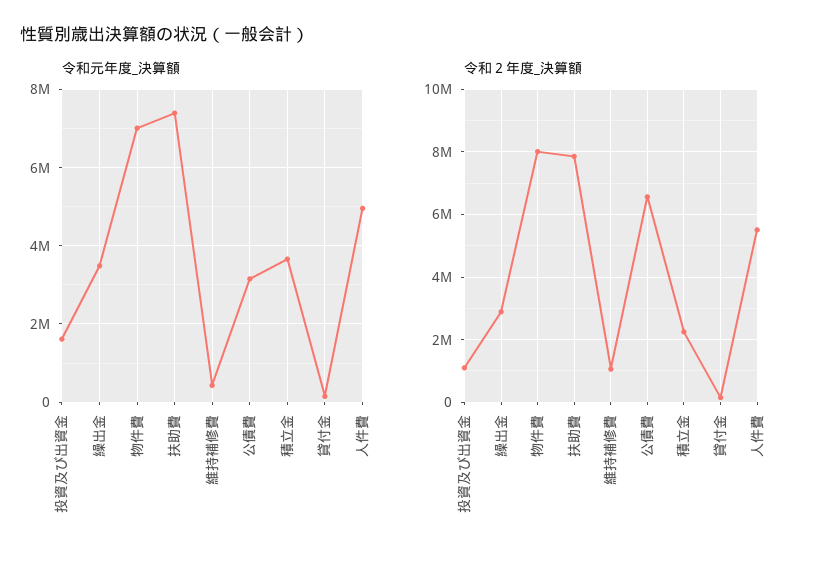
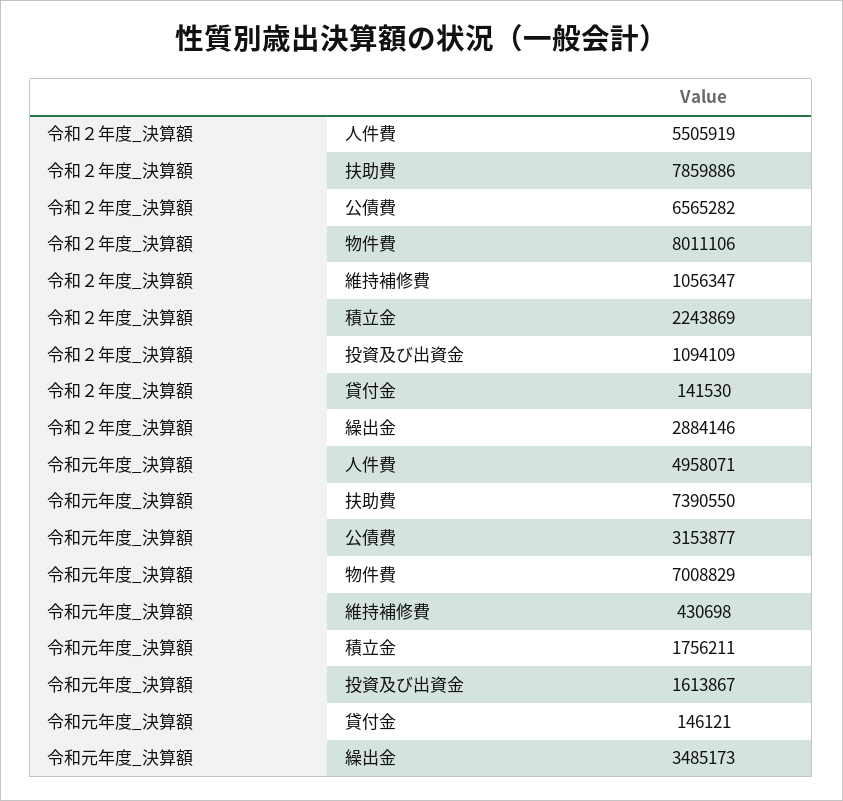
令和元年度_決算額, 積立金: 3600000 -> 1756211

